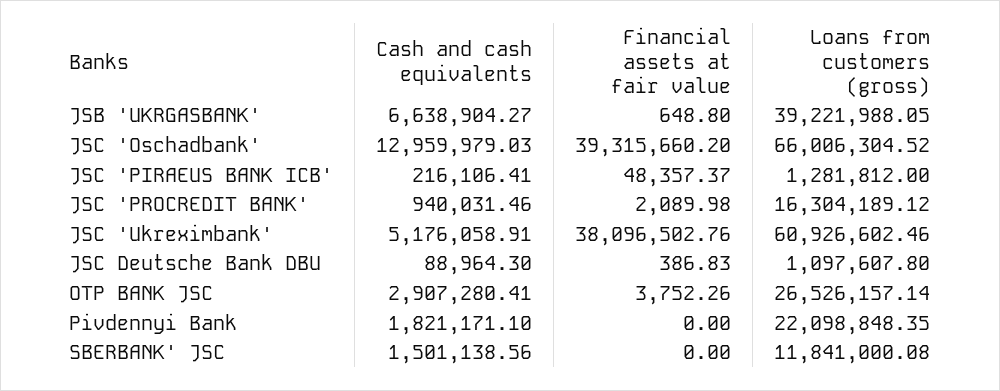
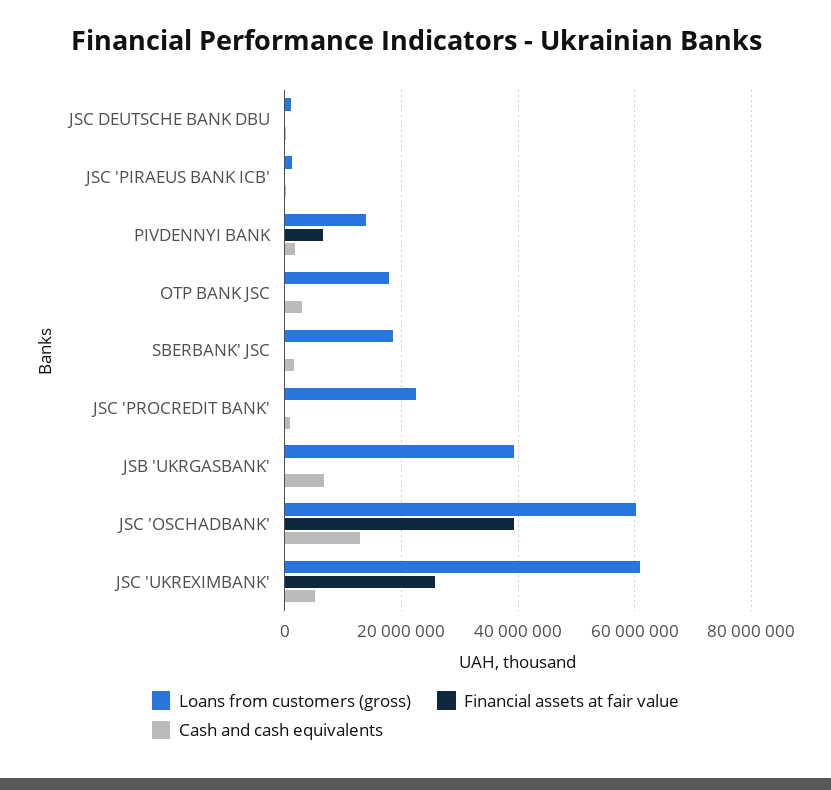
Loans from customers (gross), JSC 'Oschadbank': 66006304.52 -> 60000000
Loans from customers (gross), JSC 'PROCREDIT BANK': 16304189.12 -> 22000000
Financial assets at fair value, JSC 'Ukreximbank': 38096502.76 -> 26000000
Loans from customers (gross), OTP BANK JSC: 26526157.14 -> 18000000
Financial assets at fair value, Pivdennyi Bank: 0 -> 6000000
Loans from customers (gross), Pivdennyi Bank: 22098848.35 -> 14000000
Loans from customers (gross), SBERBANK' JSC: 11841000.08 -> 18000000

